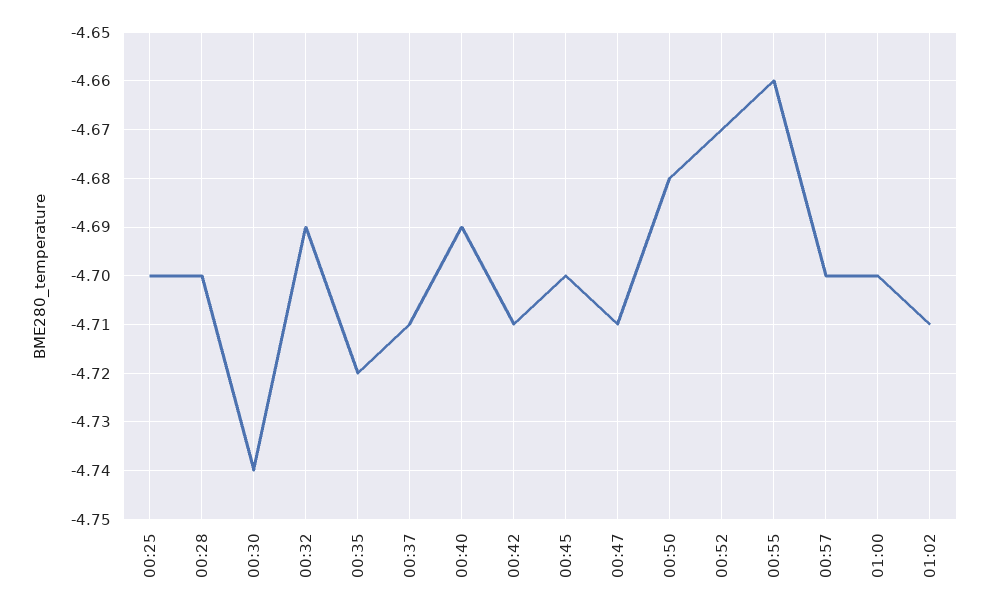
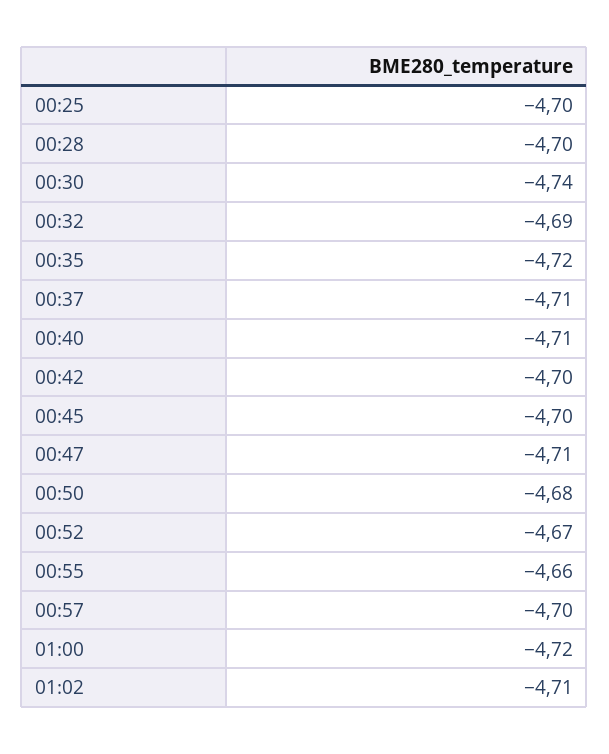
00:40: -4.69 -> -4.71
00:42: -4.71 -> -4.7
01:00: -4.7 -> -4.72

